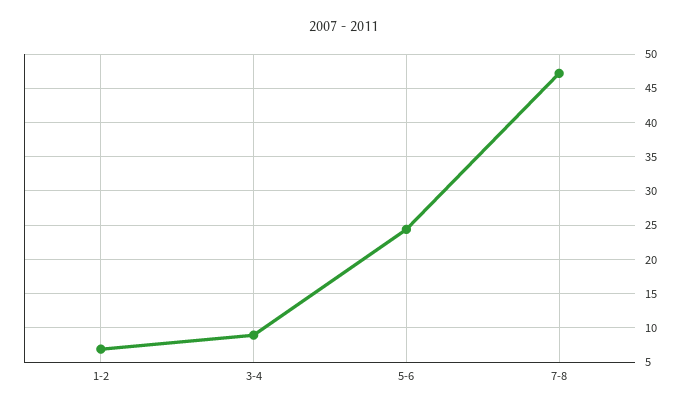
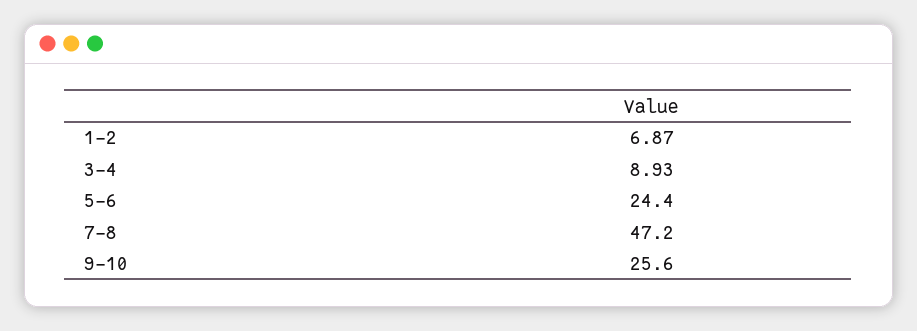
9-10: none -> 25.6

